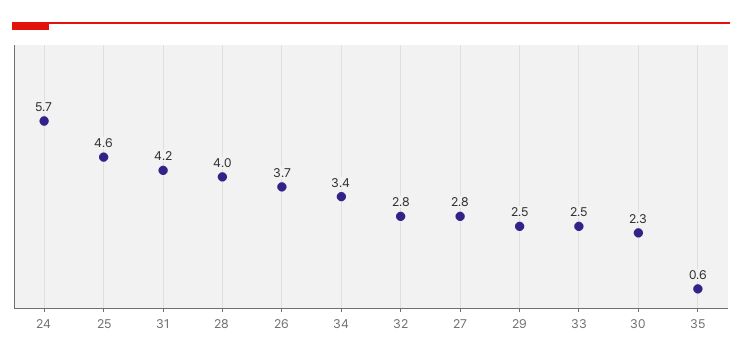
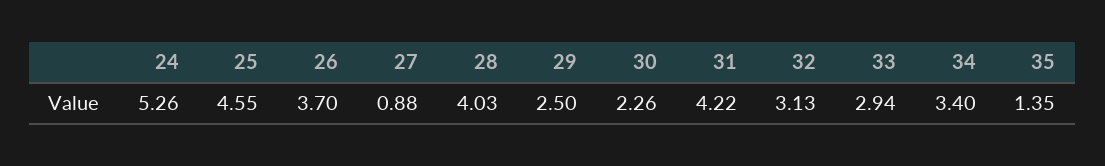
24: 5.7 -> 5.26
32: 2.8 -> 3.13
27: 2.8 -> 0.88
33: 2.5 -> 2.94
35: 0.6 -> 1.35

